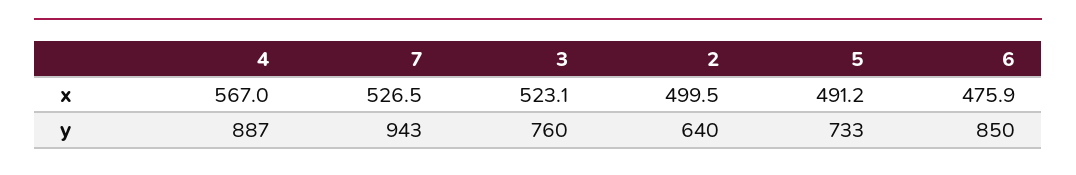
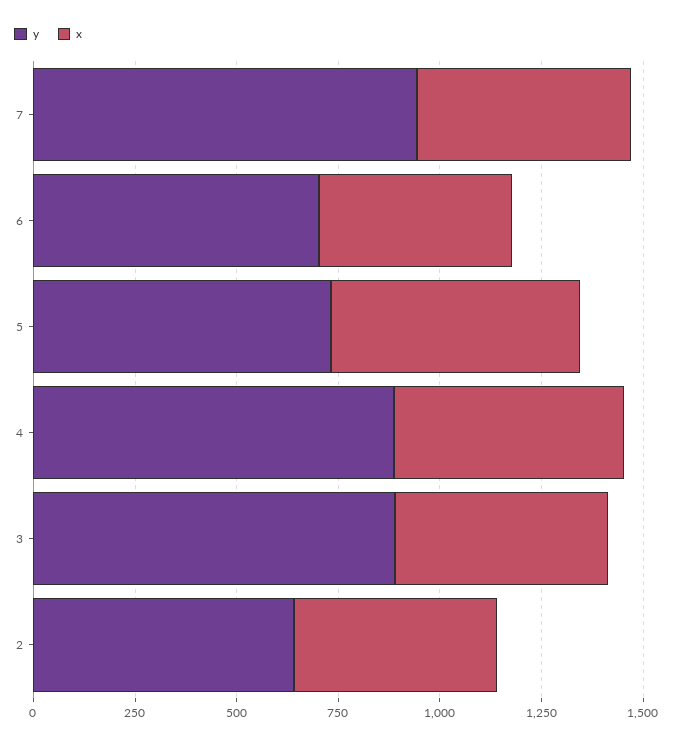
x, 5: 491.2 -> 600
y, 3: 760 -> 900
y, 6: 850 -> 700

